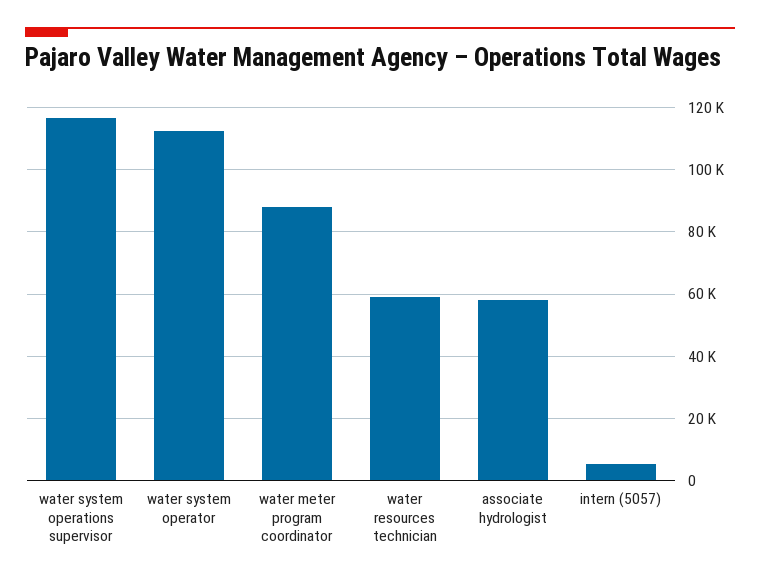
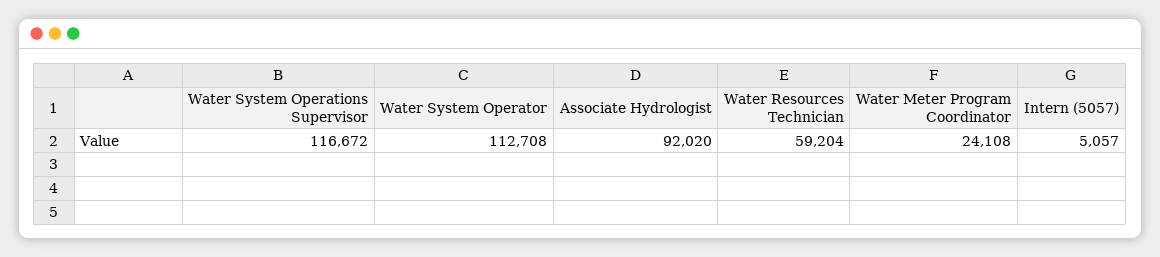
water meter program coordinator: 88000 -> 24108
associate hydrologist: 58000 -> 92020

